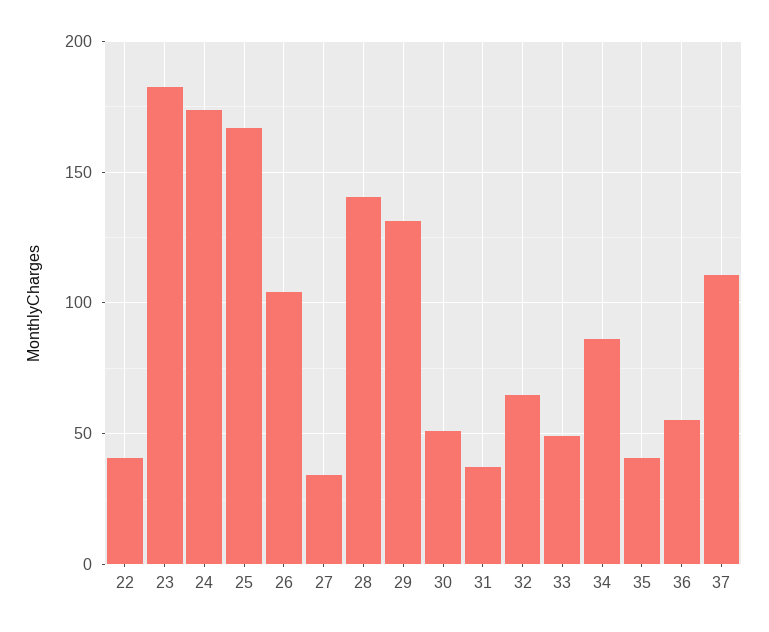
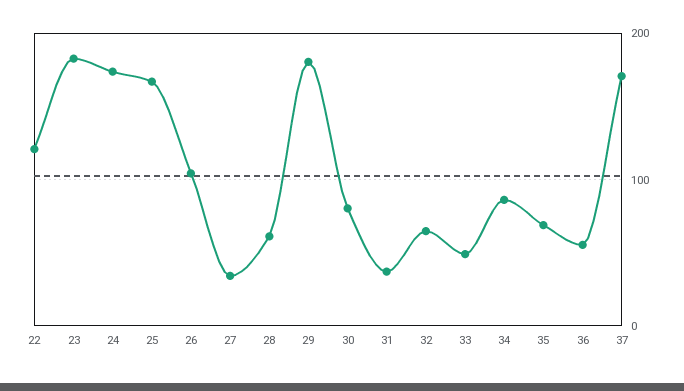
22: 40 -> 120
28: 140 -> 60
29: 130 -> 180
30: 50 -> 80
35: 40 -> 70
37: 110 -> 170

